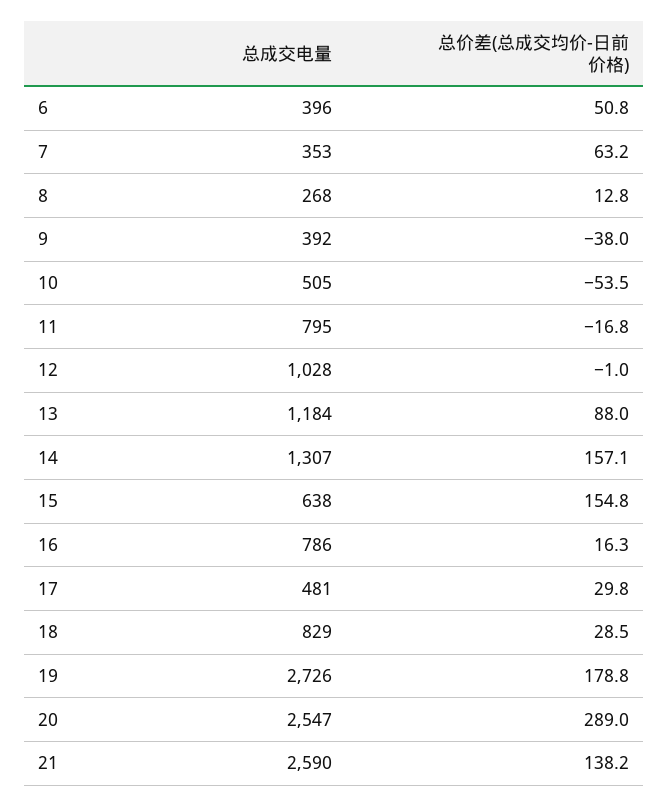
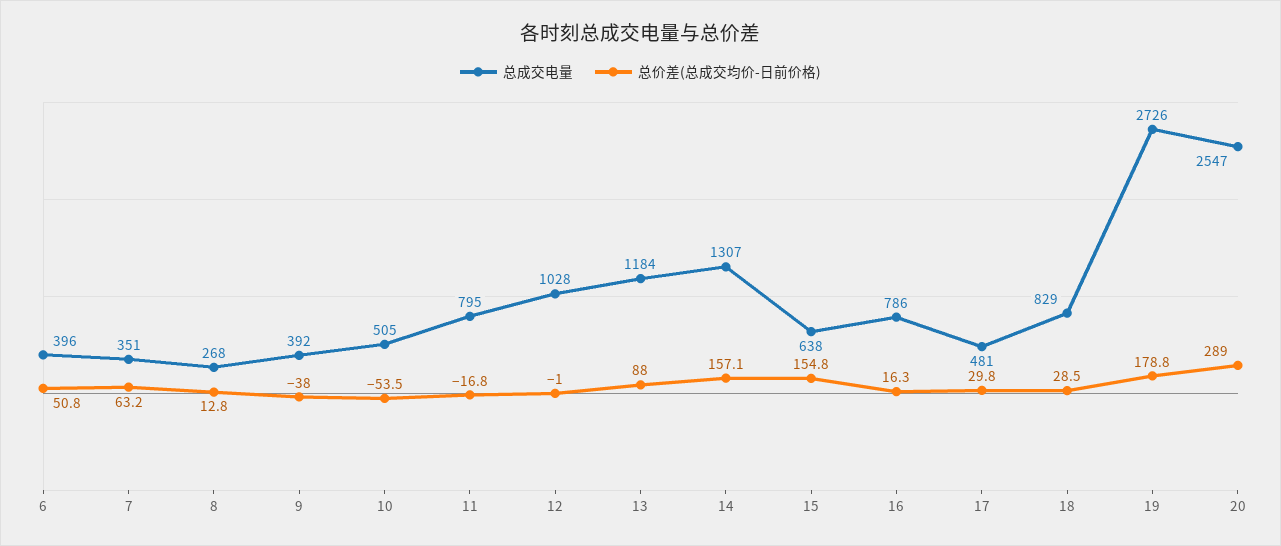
总成交电量, 7: 353 -> 351
总成交电量, 21: 2590 -> none
总价差(总成交均价-日前价格), 21: 138.2 -> none

